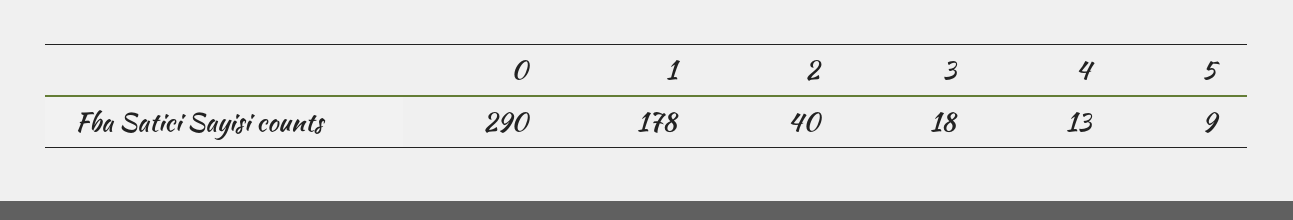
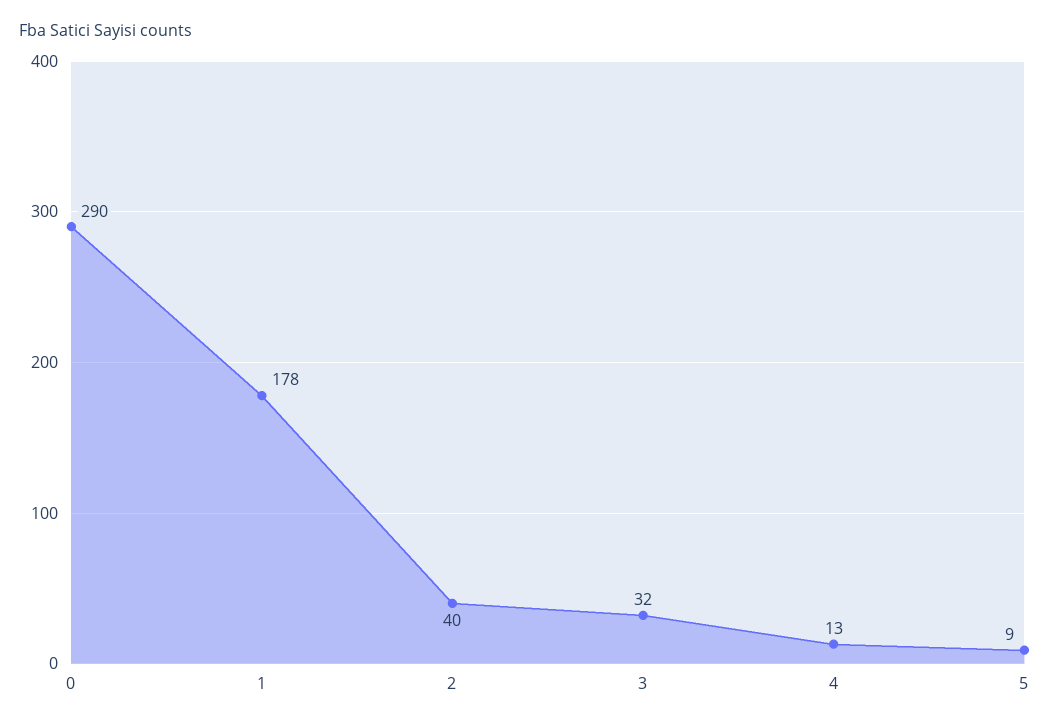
3: 18 -> 32

